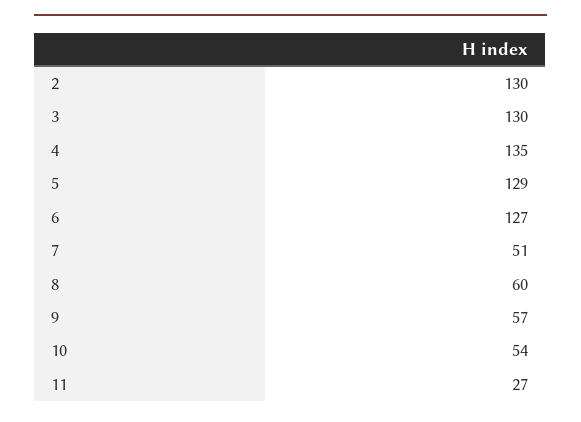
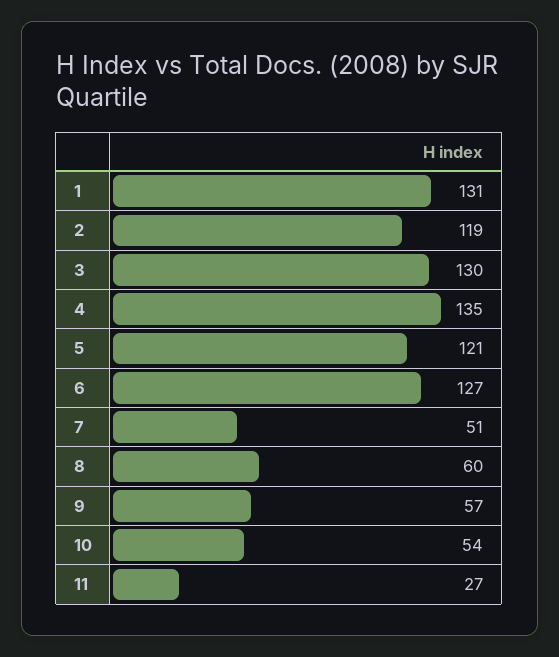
2: 130 -> 119
5: 129 -> 121
1: none -> 131

